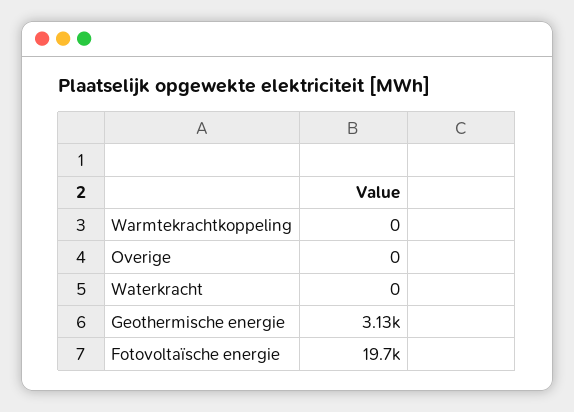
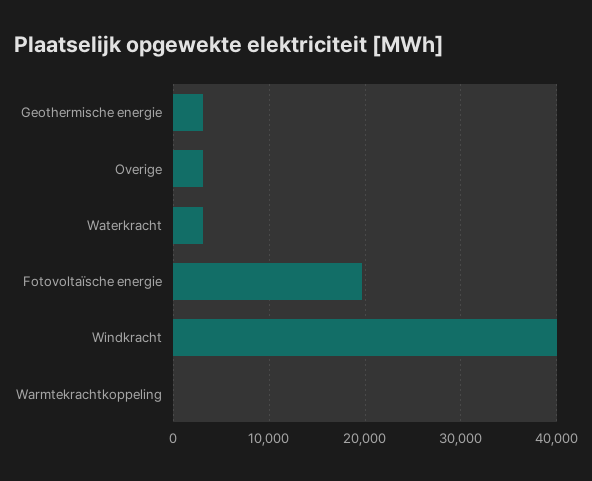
Overige: 0 -> 3000
Waterkracht: 0 -> 3000
Windkracht: none -> 40000

